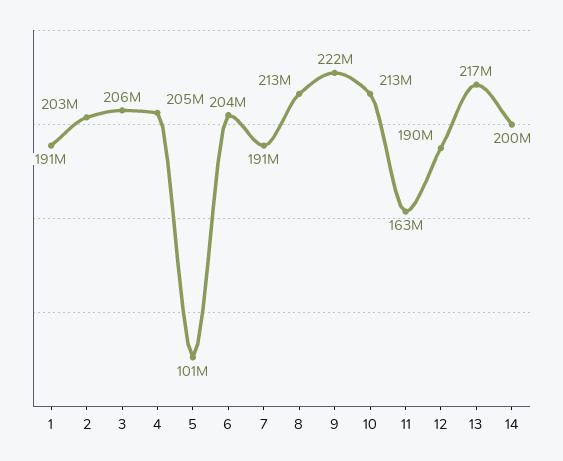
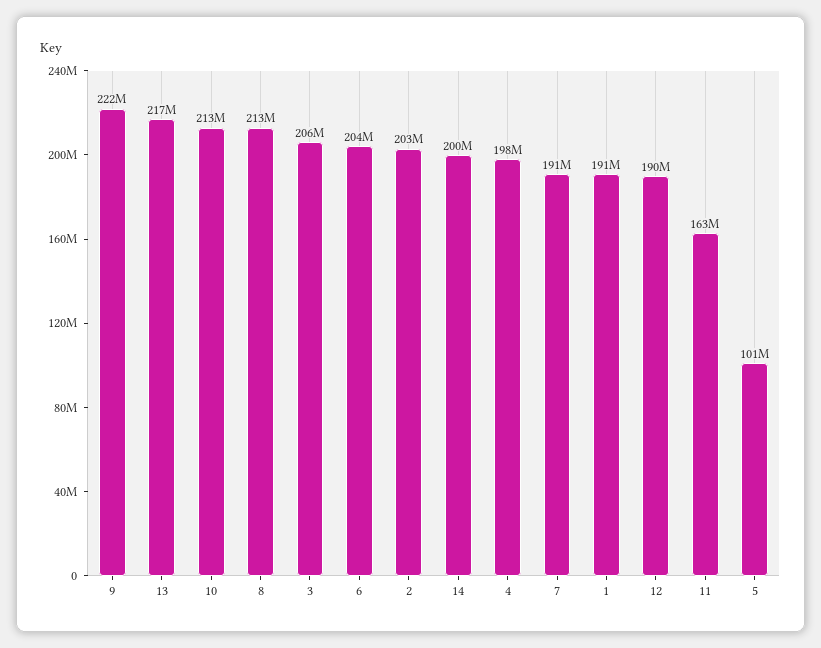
4: 205000000 -> 198000000

